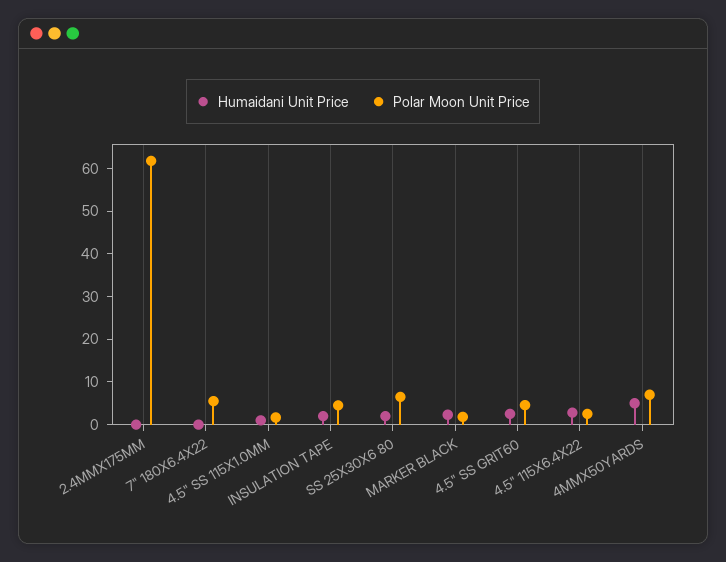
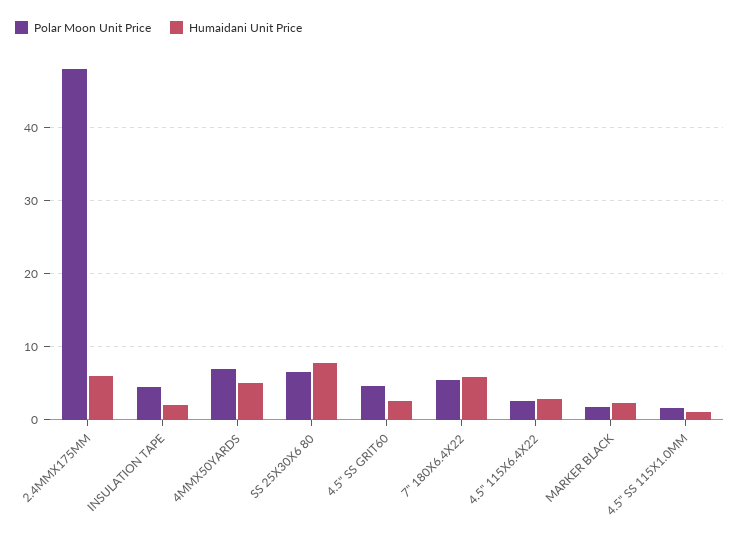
Humaidani Unit Price, 2.4MMX175MM: 0 -> 6
Polar Moon Unit Price, 2.4MMX175MM: 62 -> 48
Humaidani Unit Price, 7" 180X6.4X22: 0 -> 6
Humaidani Unit Price, SS 25X30X6 80: 2 -> 8

